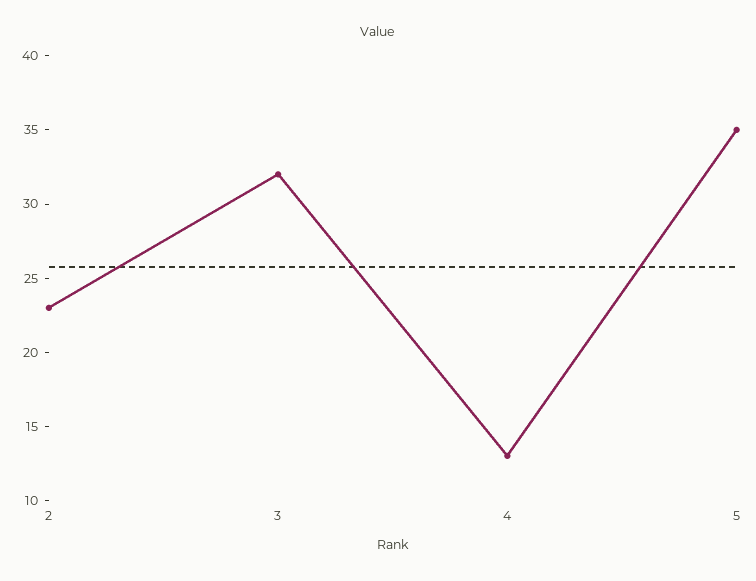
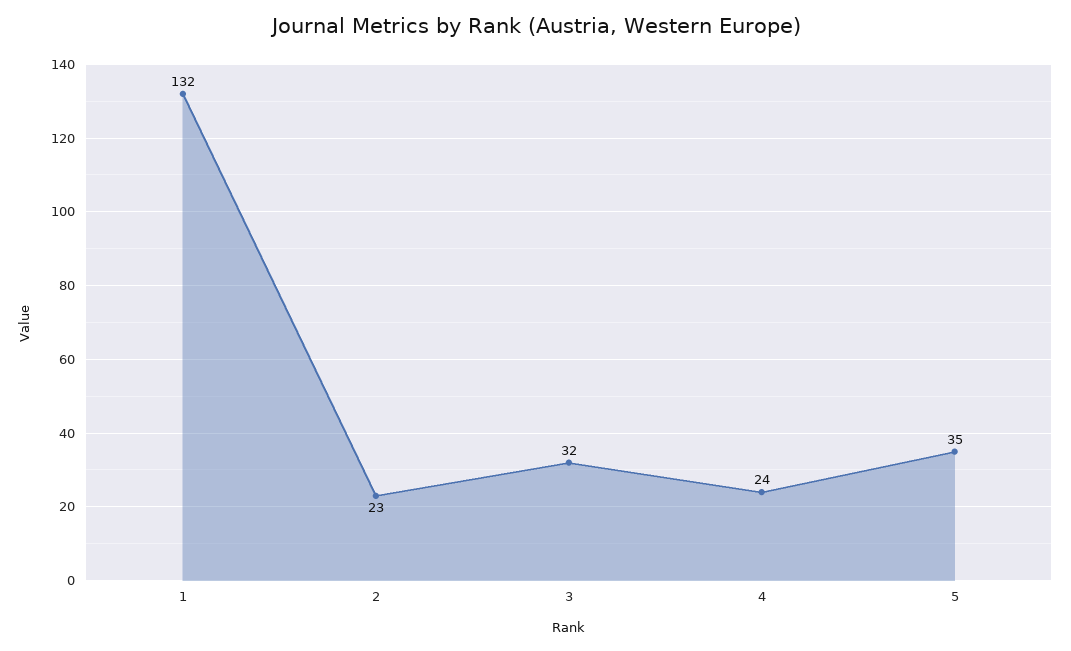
4: 13 -> 24
1: none -> 132

